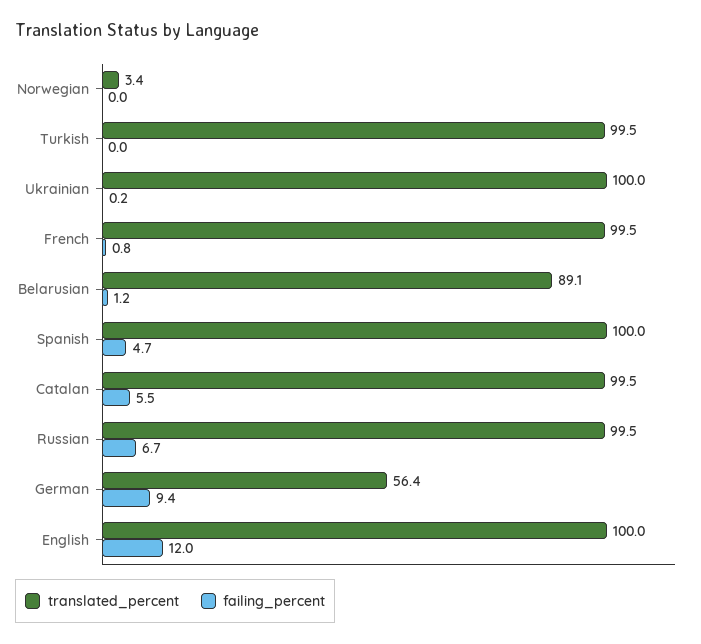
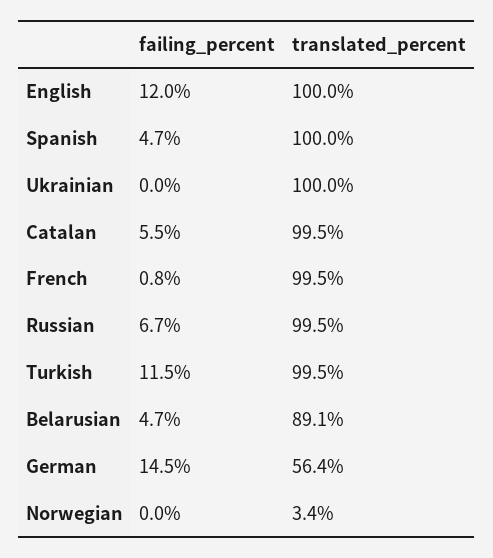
failing_percent, Turkish: 0 -> 11.5
failing_percent, Ukrainian: 0.2 -> 0
failing_percent, Belarusian: 1.2 -> 4.7
failing_percent, German: 9.4 -> 14.5

